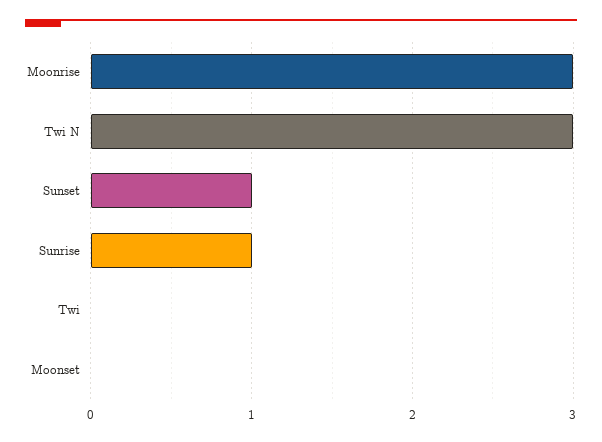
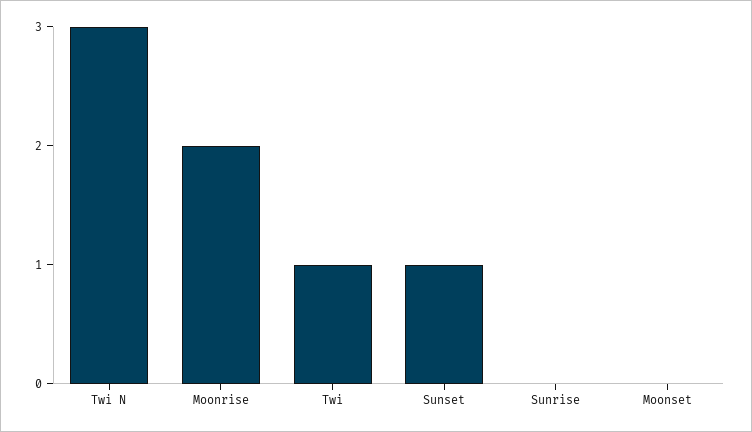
Moonrise: 3 -> 2
Sunrise: 1 -> 0
Twi: 0 -> 1

